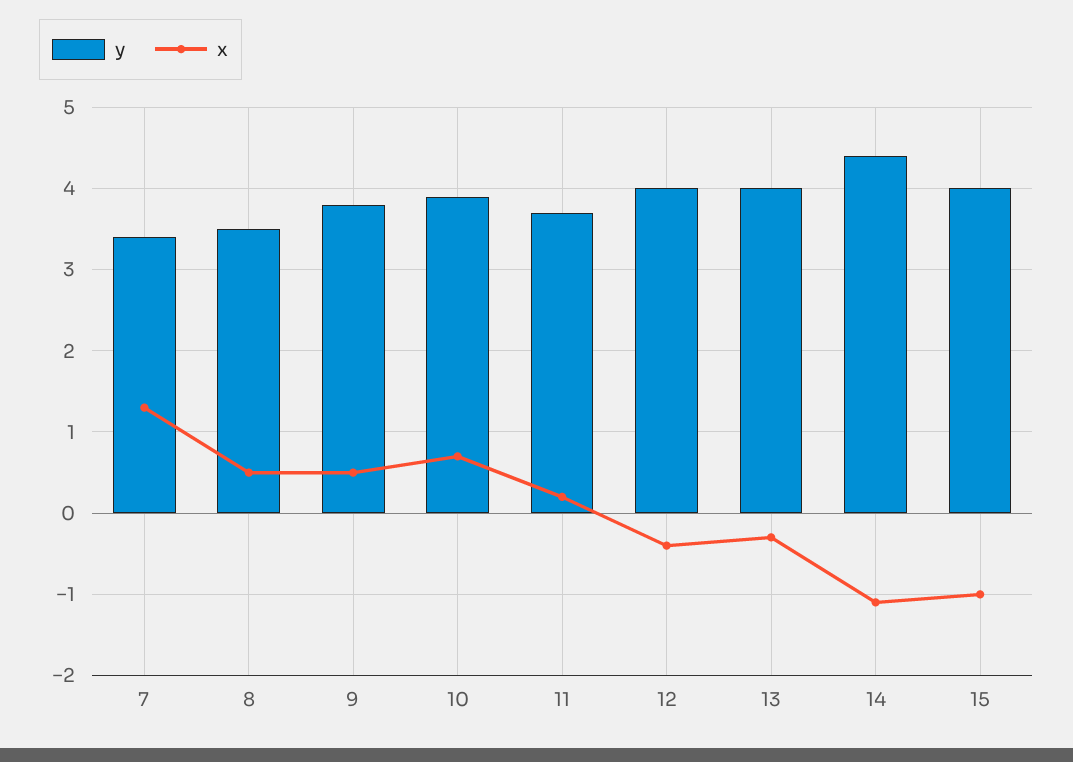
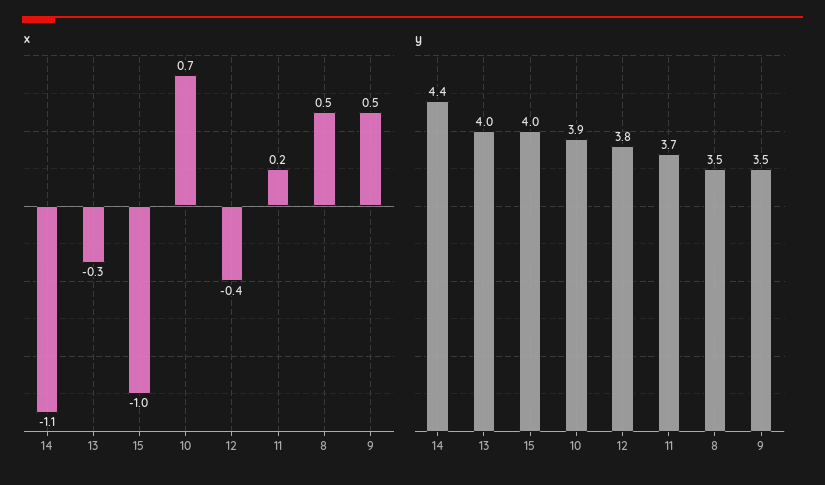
y, 7: 3.4 -> none
x, 7: 1.3 -> none
y, 9: 3.8 -> 3.5
y, 12: 4 -> 3.8

